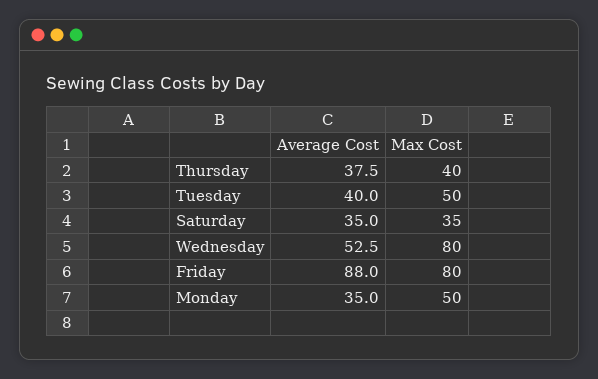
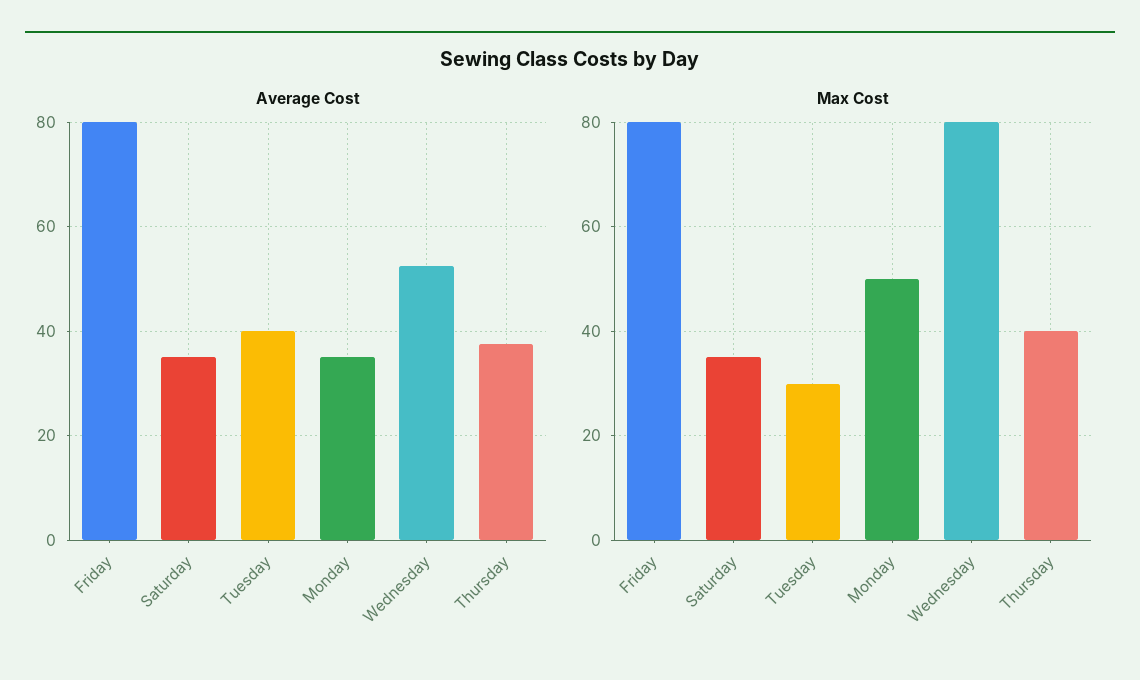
Max Cost, Tuesday: 50 -> 30
Average Cost, Friday: 88 -> 80

